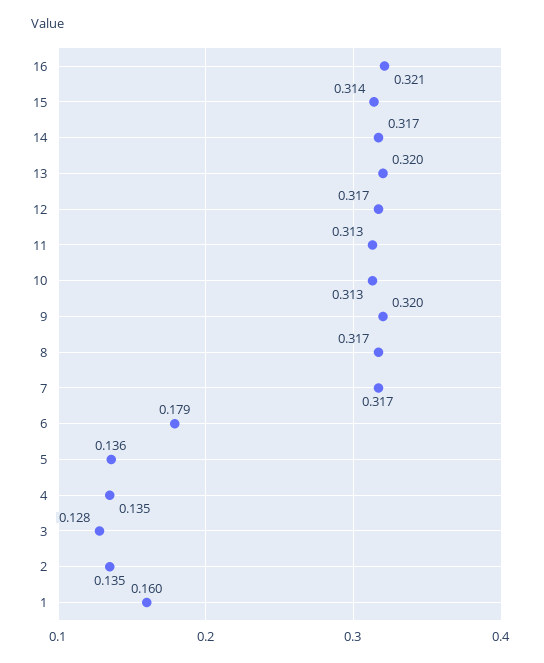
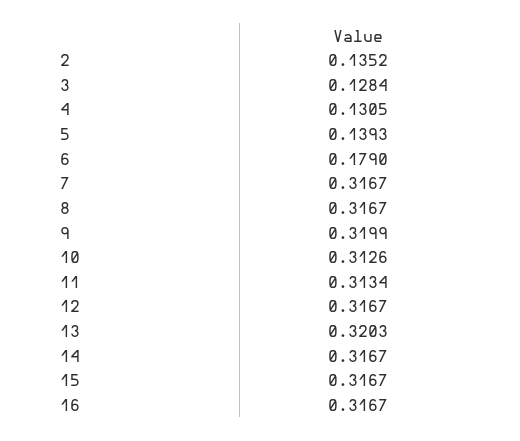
16: 0.321 -> 0.3167
15: 0.314 -> 0.3167
5: 0.136 -> 0.1393
4: 0.135 -> 0.1305
1: 0.16 -> none

